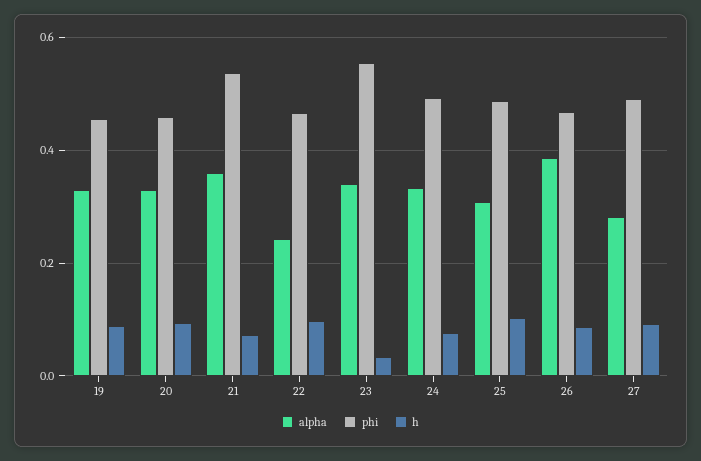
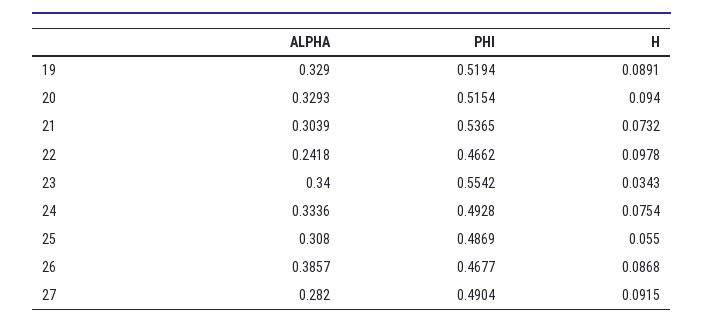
phi, 19: 0.46 -> 0.5194
phi, 20: 0.46 -> 0.5154
alpha, 21: 0.36 -> 0.3039
h, 25: 0.1 -> 0.055

